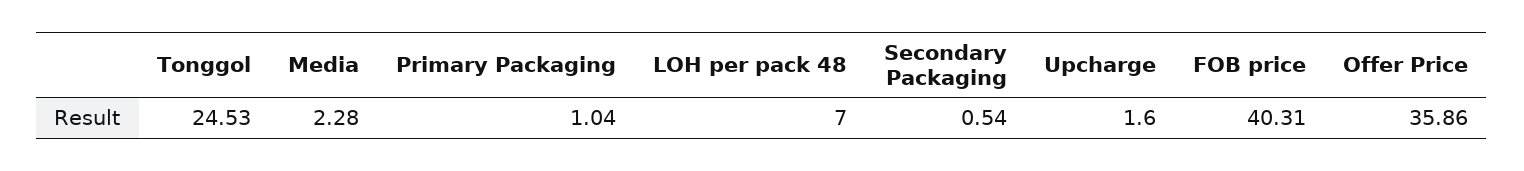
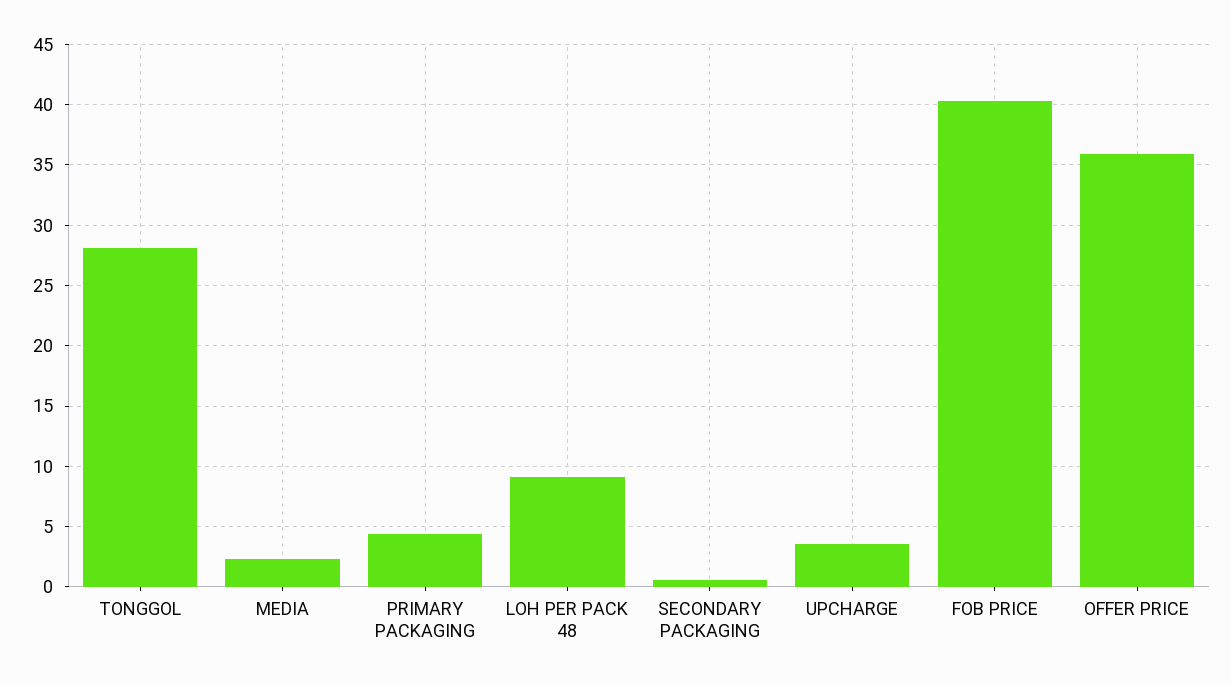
Tonggol: 24.53 -> 28
Primary Packaging: 1.04 -> 4.5
LOH per pack 48: 7 -> 9
Upcharge: 1.6 -> 3.5

